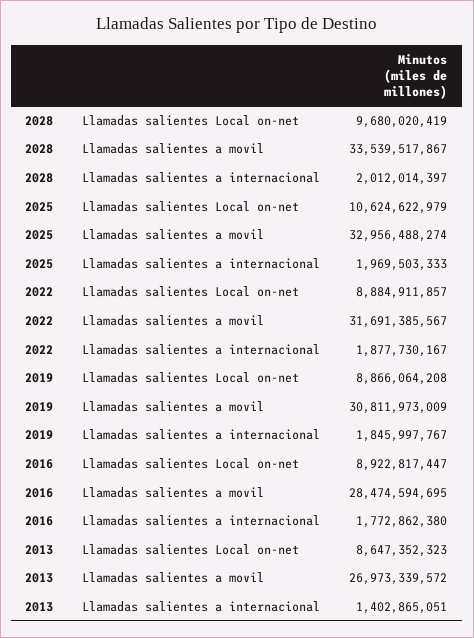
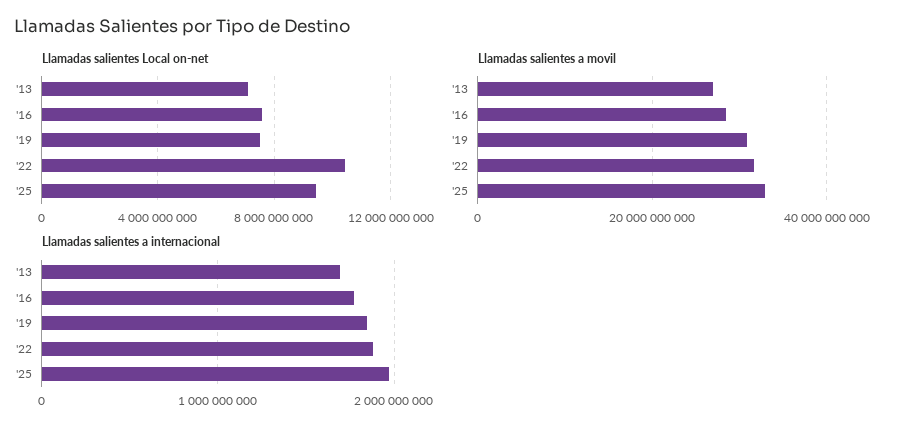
Llamadas salientes Local on-net, 2028: 9680020419 -> none
Llamadas salientes a movil, 2028: 33539517867 -> none
Llamadas salientes a internacional, 2028: 2012014397 -> none
Llamadas salientes Local on-net, 2025: 10624622979 -> 9500000000
Llamadas salientes Local on-net, 2022: 8884911857 -> 10500000000
Llamadas salientes Local on-net, 2019: 8866064208 -> 7500000000
Llamadas salientes Local on-net, 2016: 8922817447 -> 7500000000
Llamadas salientes Local on-net, 2013: 8647352323 -> 7000000000
Llamadas salientes a internacional, 2013: 1402865051 -> 1700000000

